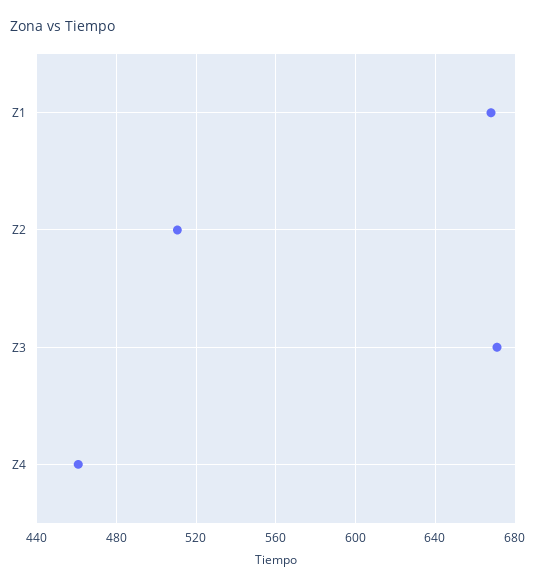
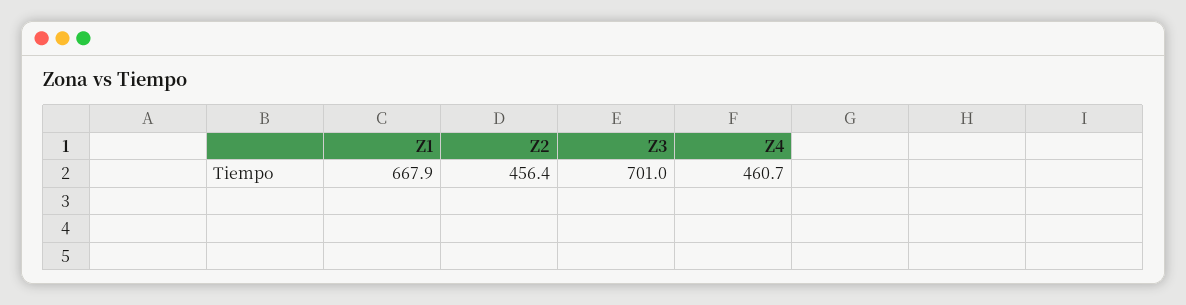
Z2: 510 -> 456.4
Z3: 670 -> 701

